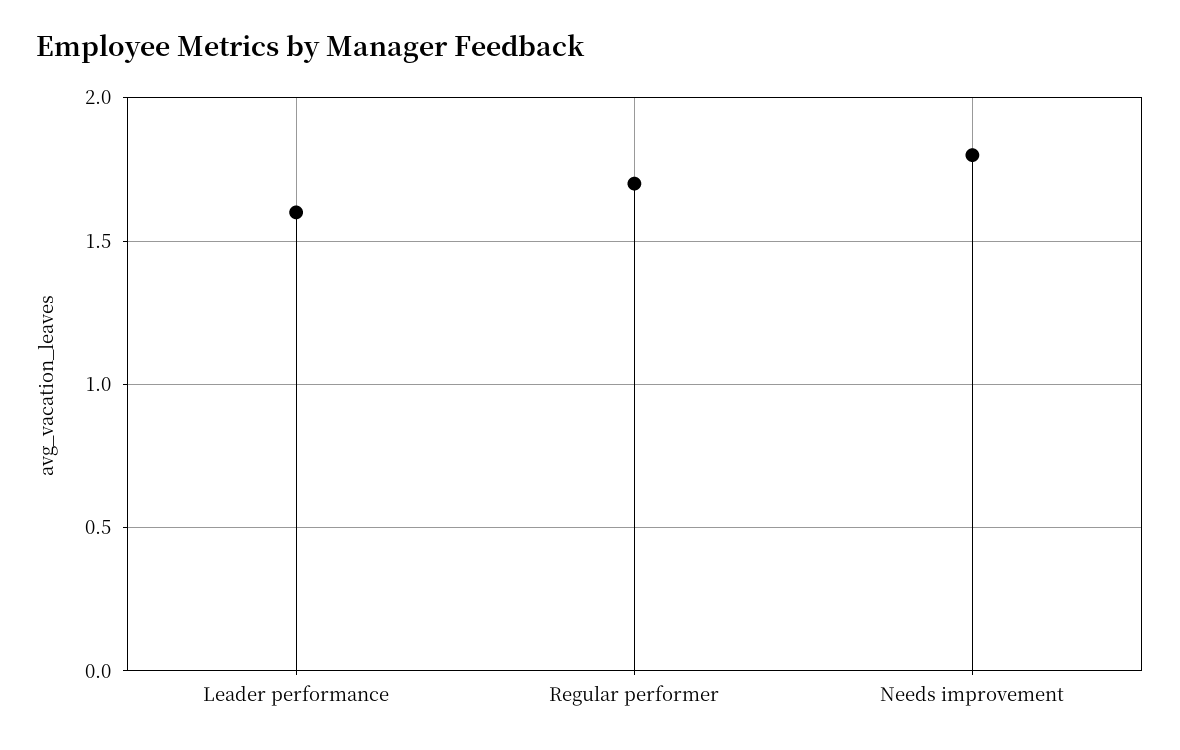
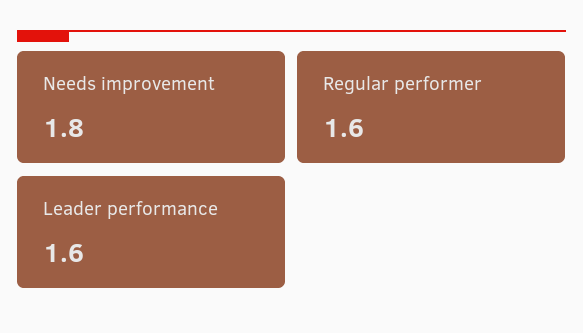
Regular performer: 1.7 -> 1.6

